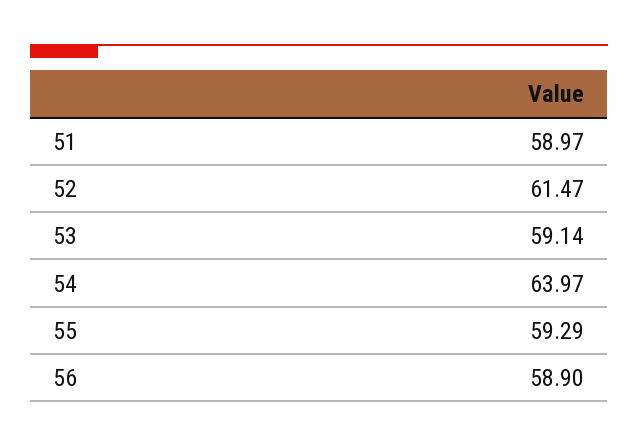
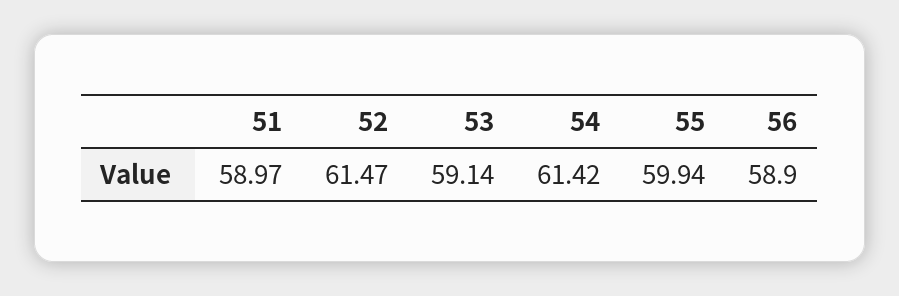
54: 63.97 -> 61.42
55: 59.29 -> 59.94

